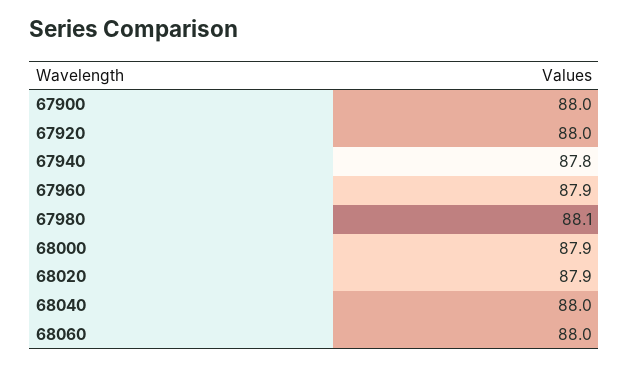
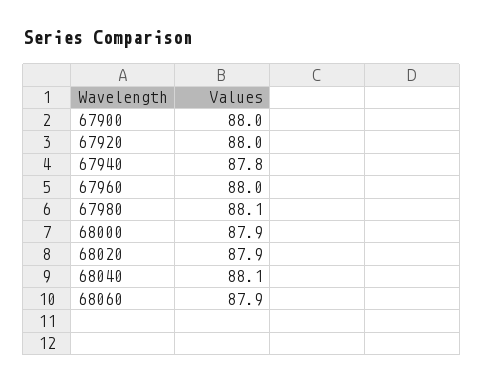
67960: 87.9 -> 88
68040: 88 -> 88.1
68060: 88 -> 87.9

